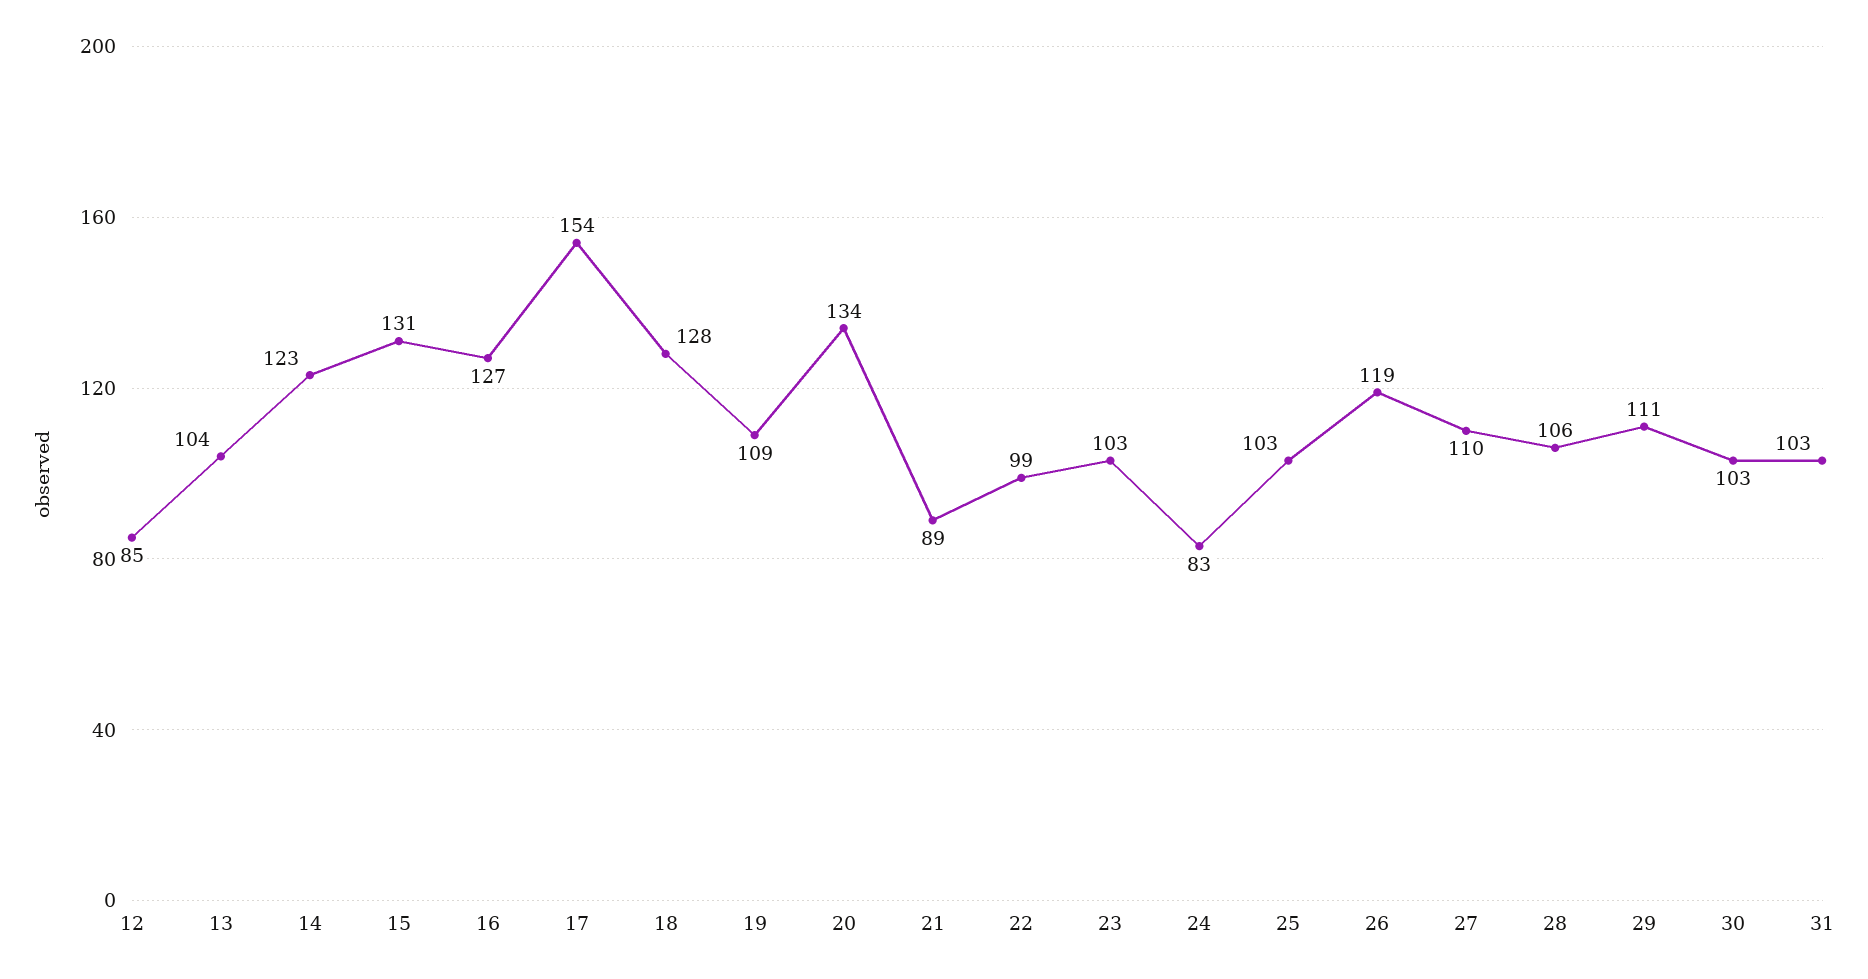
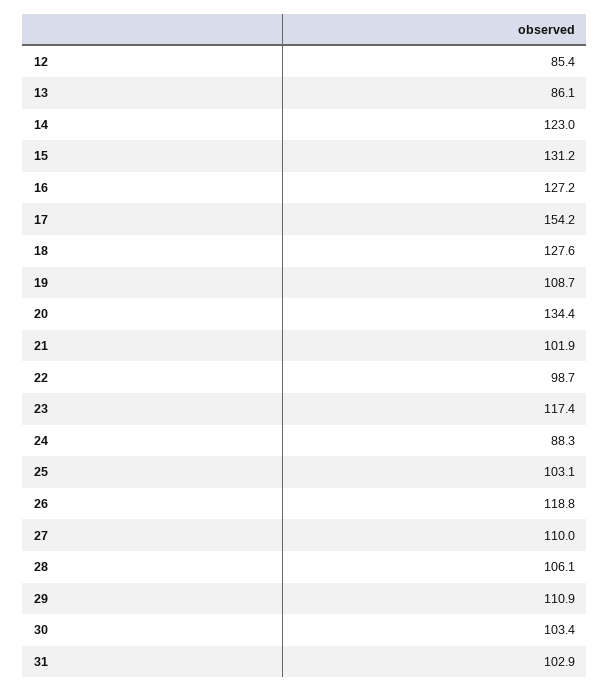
13: 104 -> 86.1
21: 89 -> 101.9
23: 103 -> 117.4
24: 83 -> 88.3

